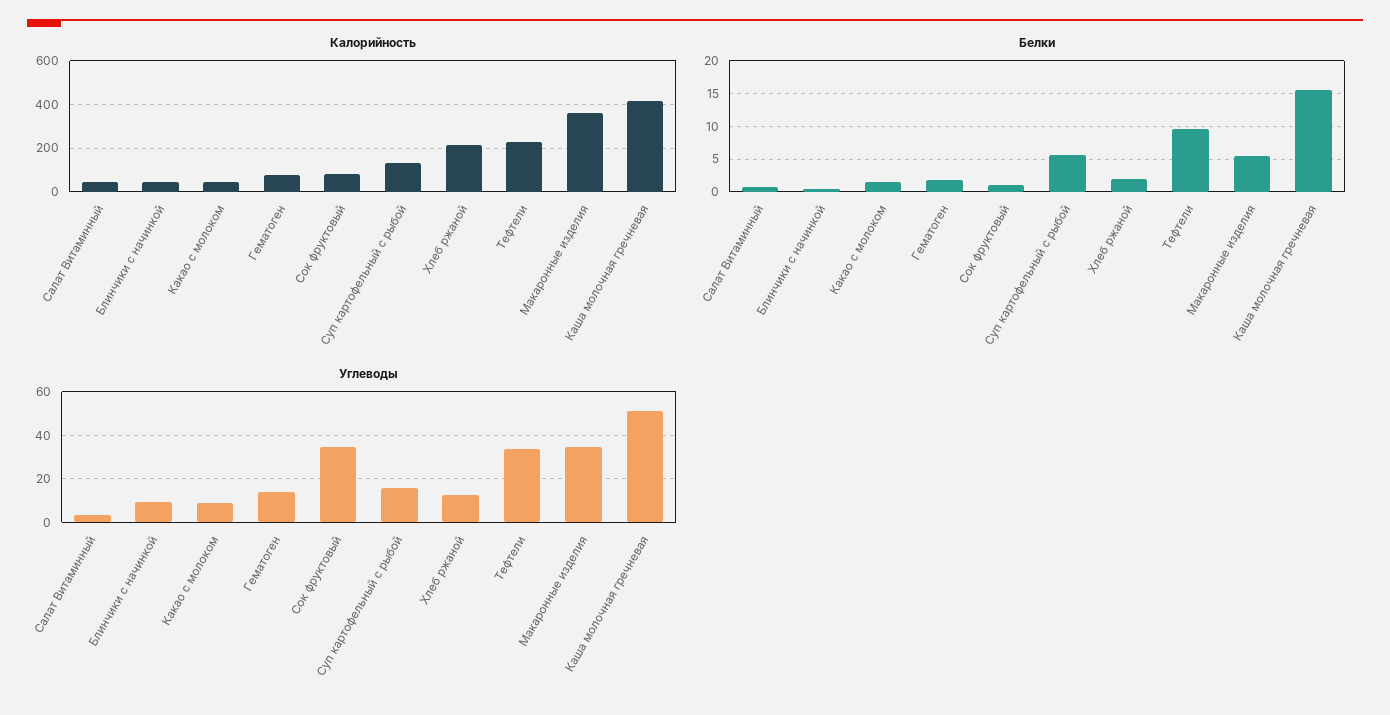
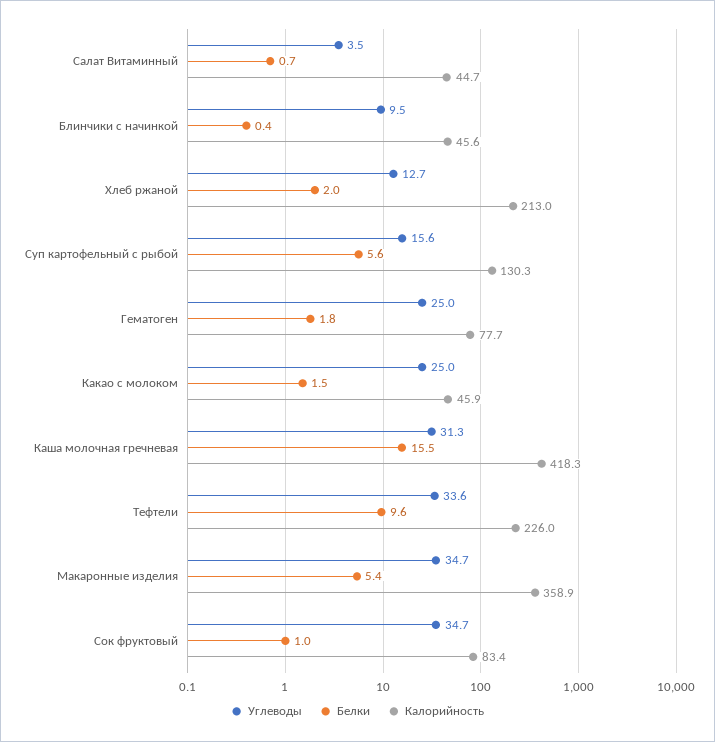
Углеводы, Какао с молоком: 10 -> 25
Углеводы, Гематоген: 15 -> 25
Углеводы, Каша молочная гречневая: 50 -> 31.3

